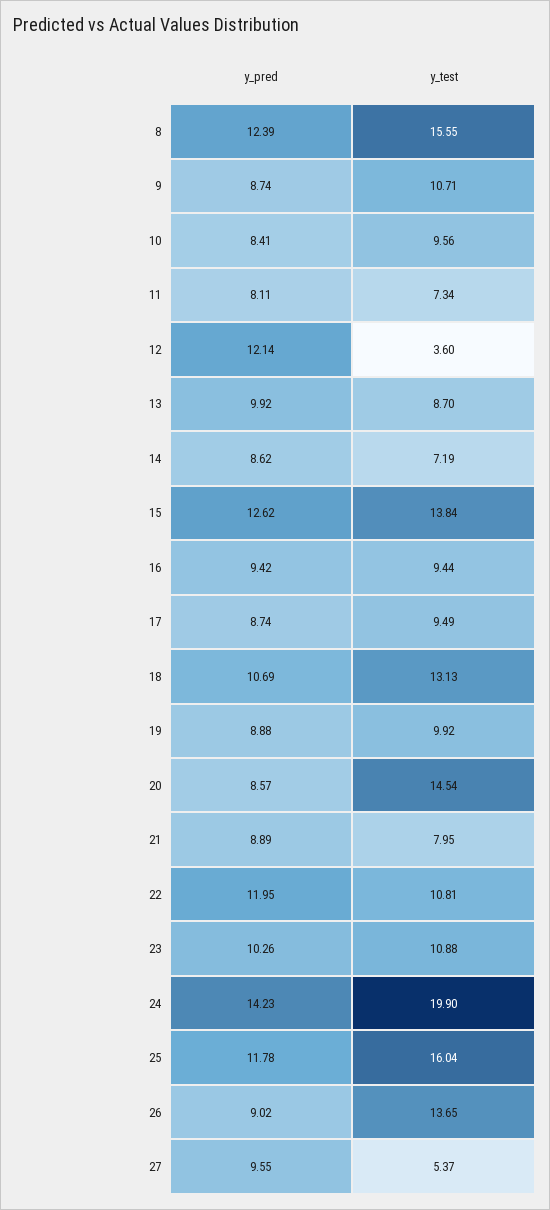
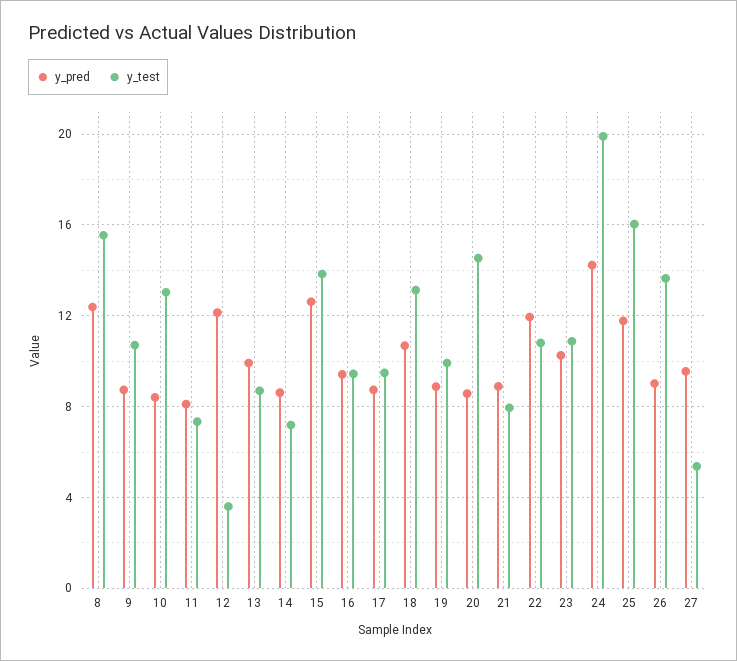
y_test, 10: 9.56 -> 13

